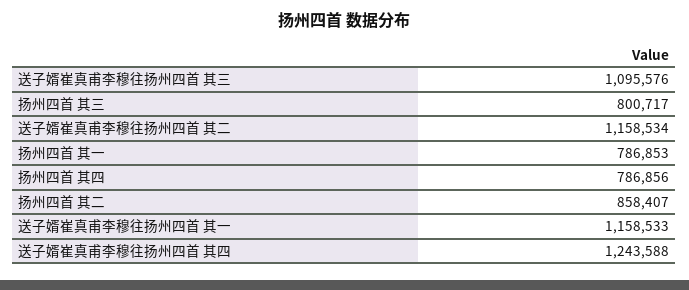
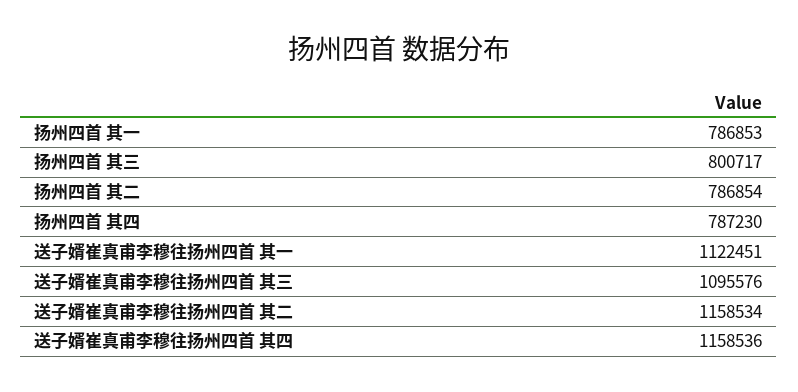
扬州四首 其四: 786856 -> 787230
扬州四首 其二: 858407 -> 786854
送子婿崔真甫李穆往扬州四首 其一: 1158533 -> 1122451
送子婿崔真甫李穆往扬州四首 其四: 1243588 -> 1158536

